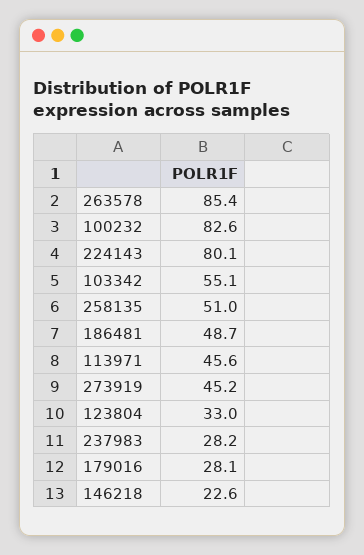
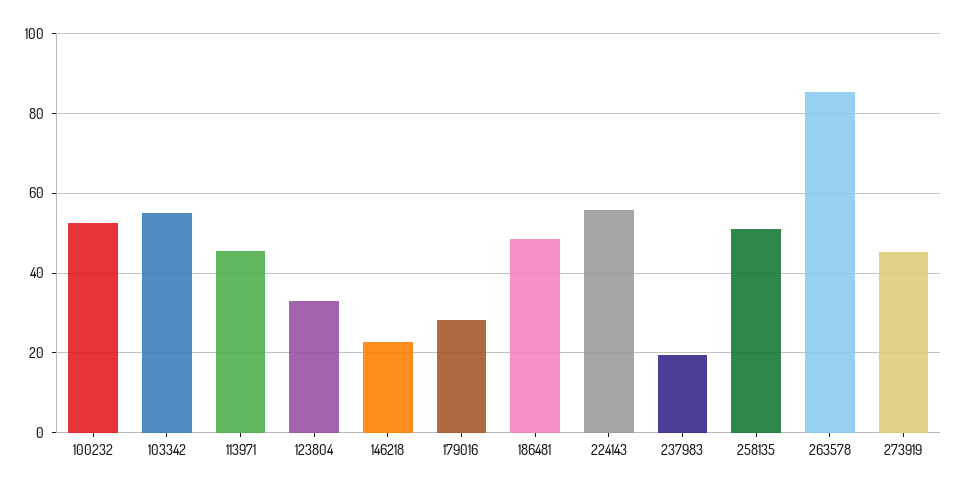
100232: 82.6 -> 52
224143: 80.1 -> 56
237983: 28.2 -> 20

